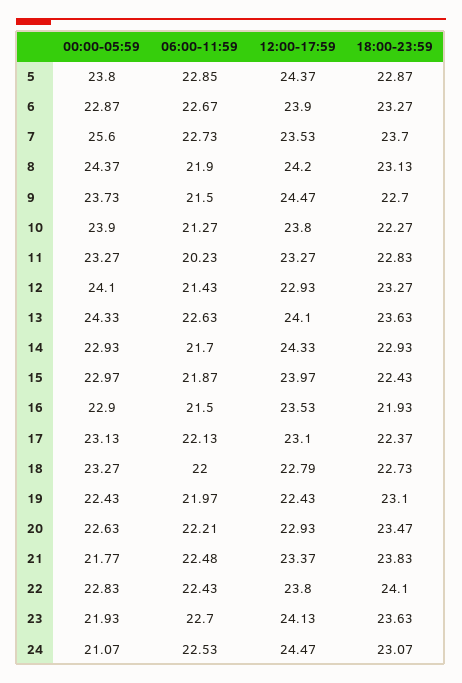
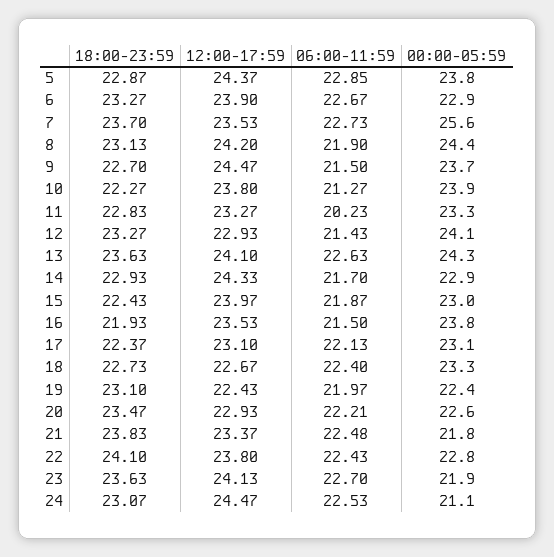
00:00-05:59, 16: 22.9 -> 23.8
06:00-11:59, 18: 22 -> 22.4
12:00-17:59, 18: 22.79 -> 22.67

